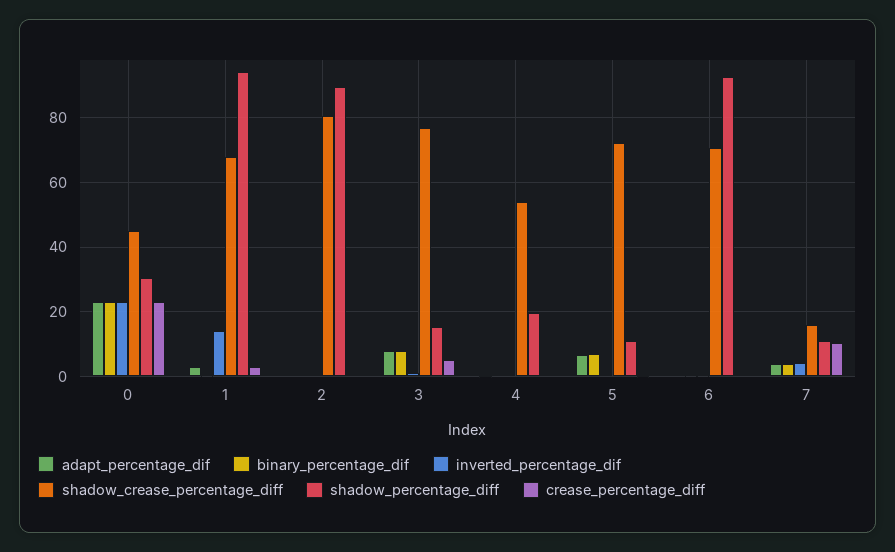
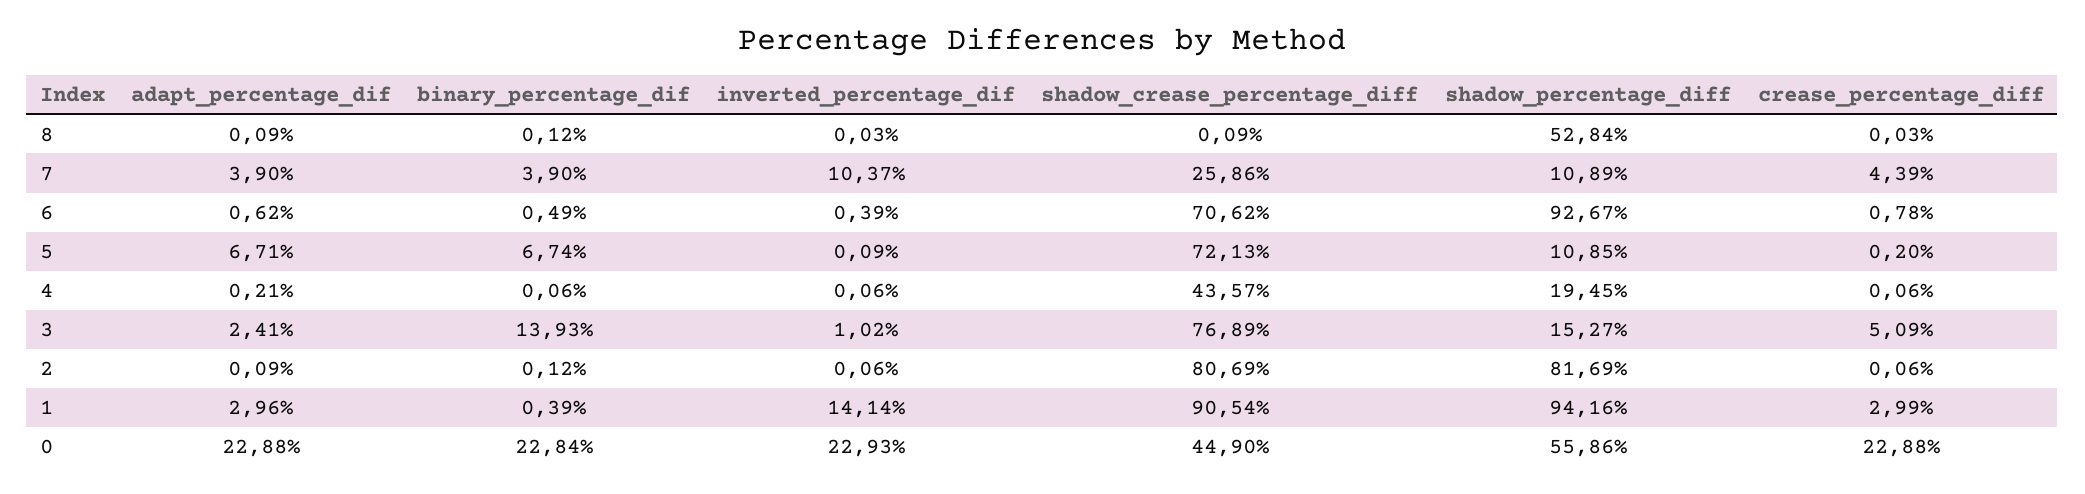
shadow_percentage_diff, 0: 30 -> 55.86
shadow_crease_percentage_diff, 1: 68 -> 90.54
shadow_percentage_diff, 2: 90 -> 81.69
adapt_percentage_dif, 3: 8 -> 2.41
binary_percentage_dif, 3: 8 -> 13.93
shadow_crease_percentage_diff, 4: 54 -> 43.57
inverted_percentage_dif, 7: 4 -> 10.37
shadow_crease_percentage_diff, 7: 16 -> 25.86
crease_percentage_diff, 7: 10 -> 4.39
adapt_percentage_dif, 8: none -> 0.09
binary_percentage_dif, 8: none -> 0.12
inverted_percentage_dif, 8: none -> 0.03
shadow_crease_percentage_diff, 8: none -> 0.09
shadow_percentage_diff, 8: none -> 52.84
crease_percentage_diff, 8: none -> 0.03

